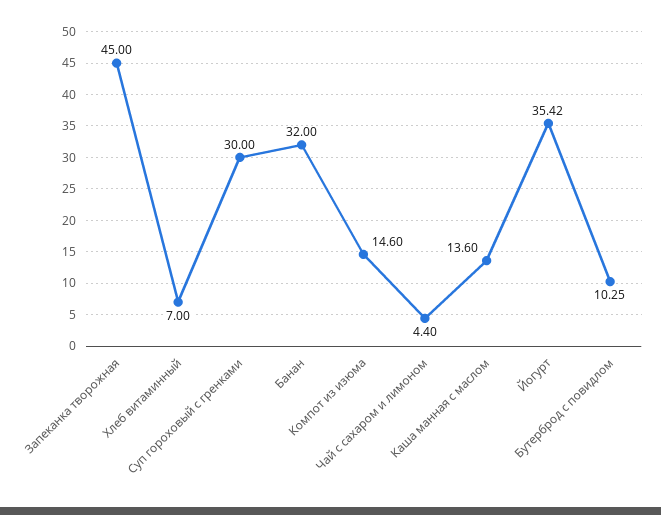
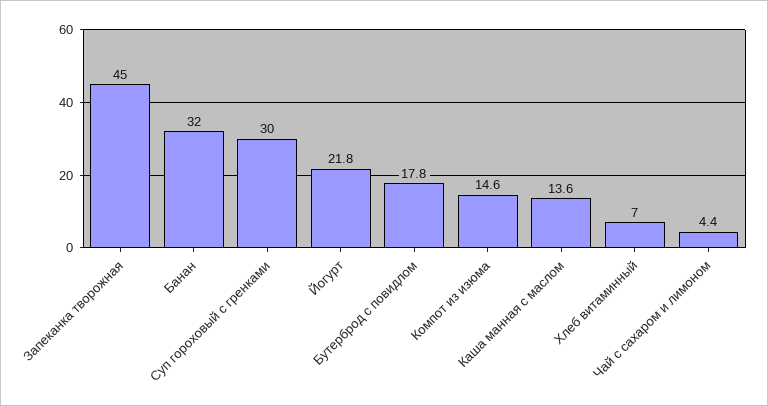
Йогурт: 35.42 -> 21.8
Бутерброд с повидлом: 10.25 -> 17.8

